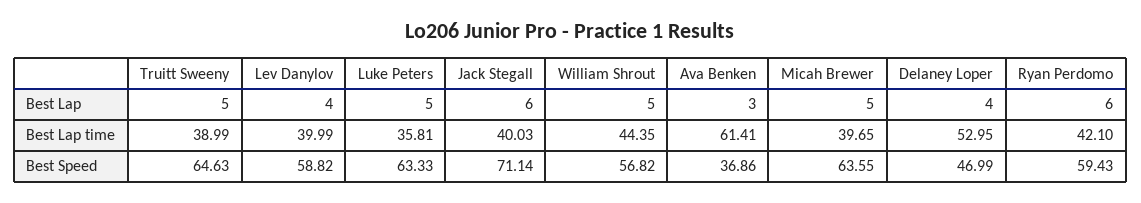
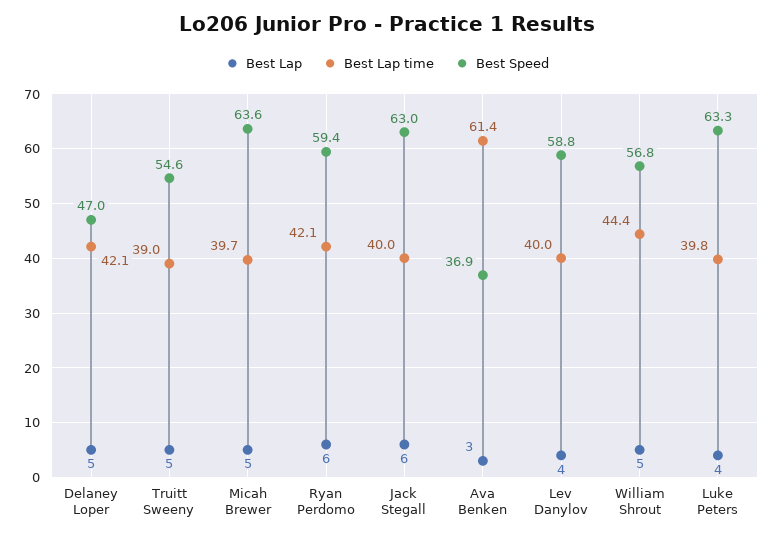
Best Lap, Luke Peters: 5 -> 4
Best Lap, Delaney Loper: 4 -> 5
Best Lap time, Luke Peters: 35.81 -> 39.8
Best Lap time, Delaney Loper: 52.95 -> 42.1
Best Speed, Truitt Sweeny: 64.63 -> 54.6
Best Speed, Jack Stegall: 71.14 -> 63

